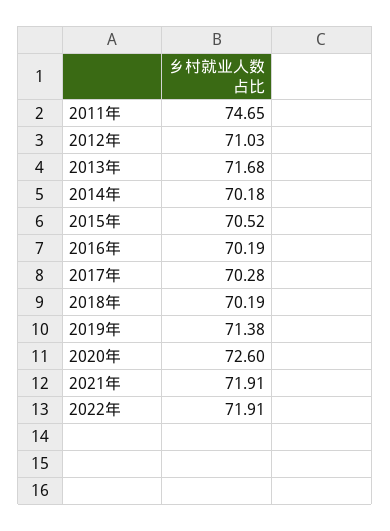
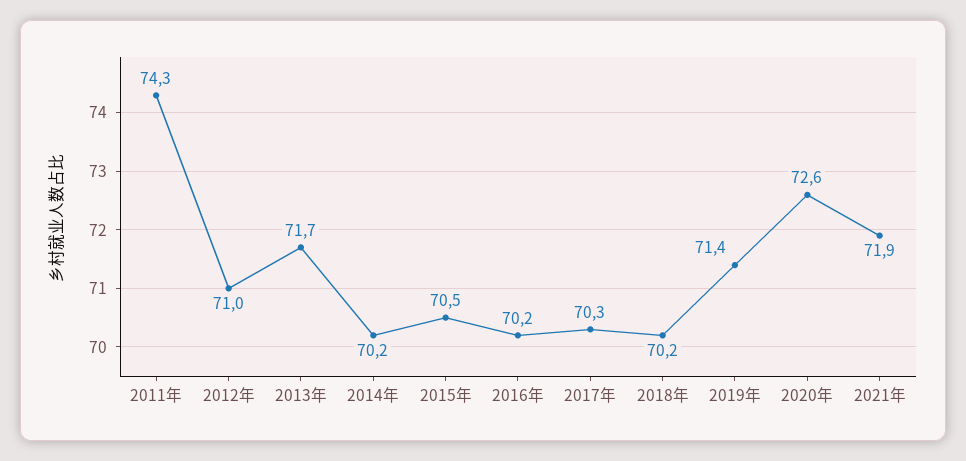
2011年: 74.65 -> 74.3
2022年: 71.91 -> none

